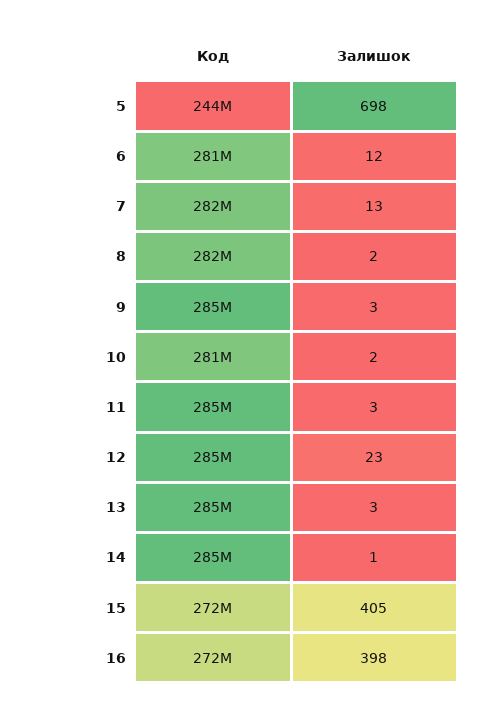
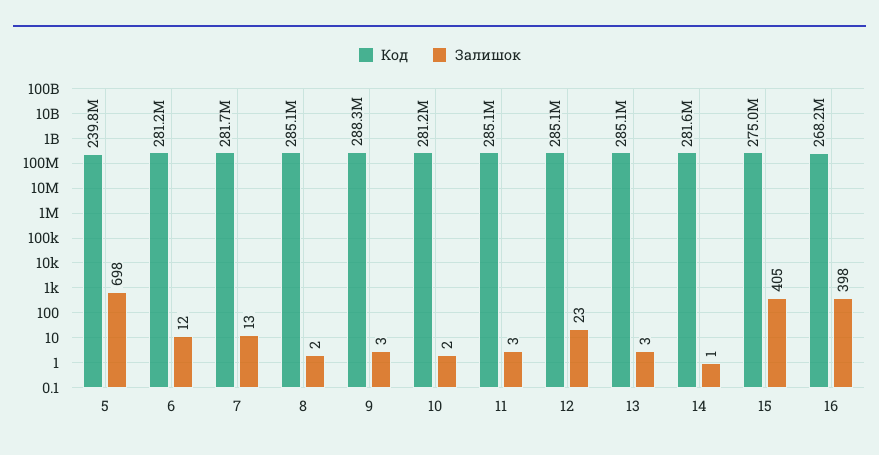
Код, 5: 244000000 -> 239800000
Код, 8: 282000000 -> 285100000
Код, 9: 285000000 -> 288300000
Код, 14: 285000000 -> 281600000
Код, 15: 272000000 -> 275000000
Код, 16: 272000000 -> 268200000

